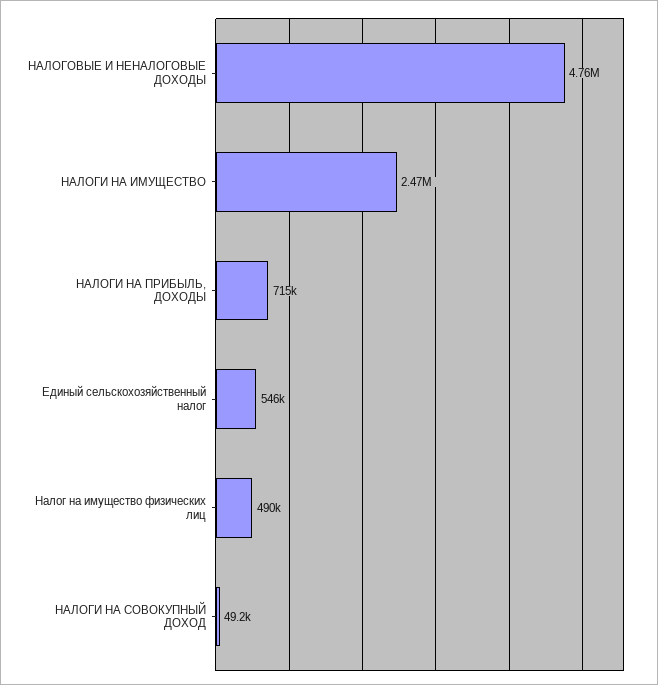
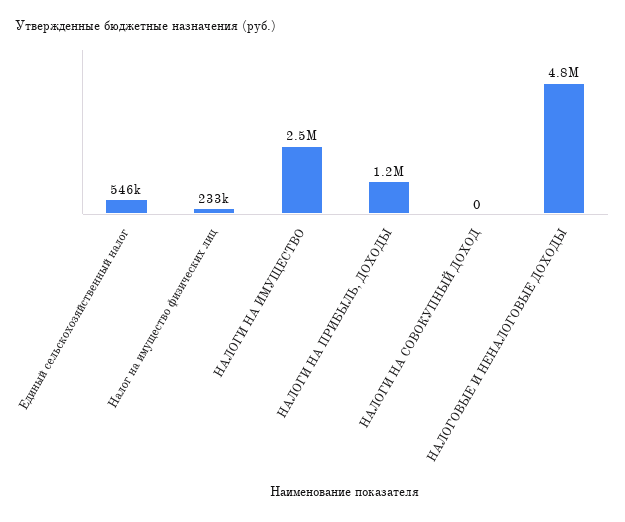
НАЛОГИ НА ПРИБЫЛЬ, ДОХОДЫ: 715000 -> 1200000
Налог на имущество физических лиц: 490000 -> 233000
НАЛОГИ НА СОВОКУПНЫЙ ДОХОД: 49200 -> 0

